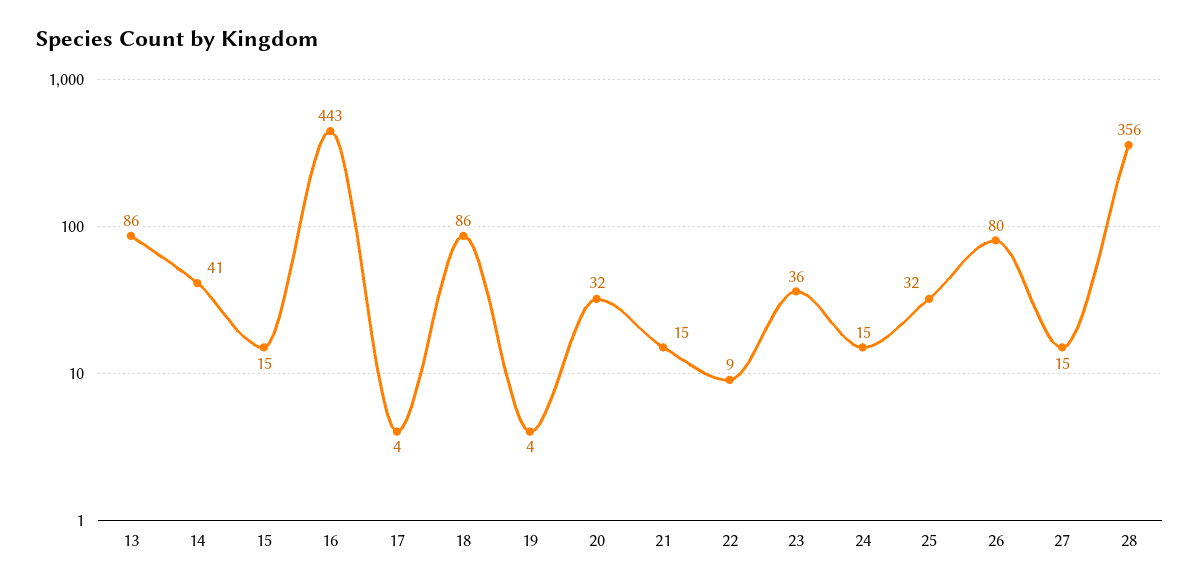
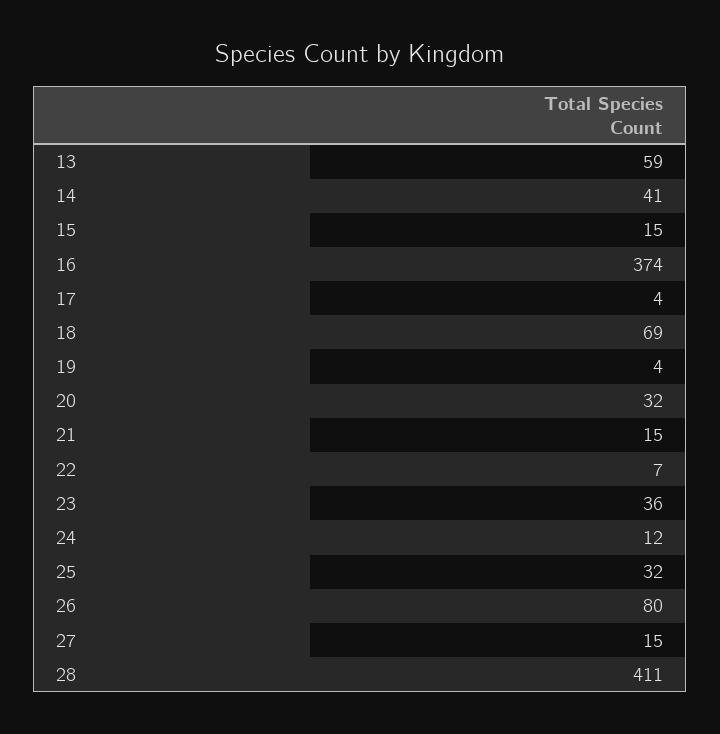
13: 86 -> 59
16: 443 -> 374
18: 86 -> 69
22: 9 -> 7
24: 15 -> 12
28: 356 -> 411

